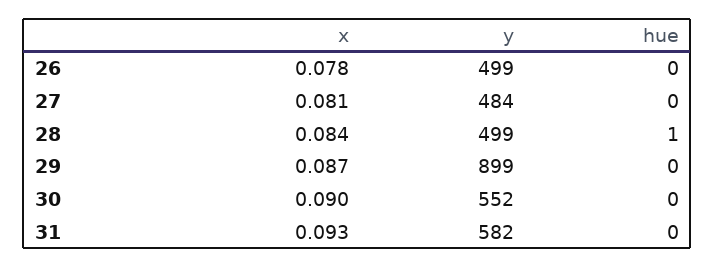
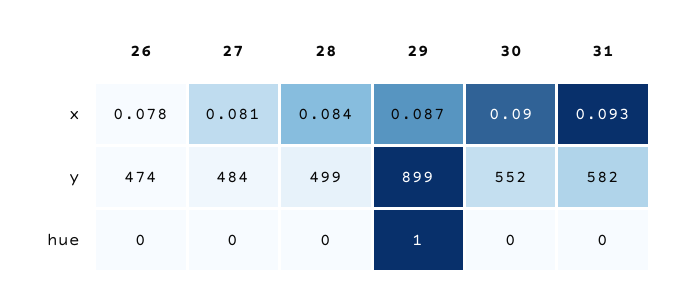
y, 26: 499 -> 474
hue, 28: 1 -> 0
hue, 29: 0 -> 1

